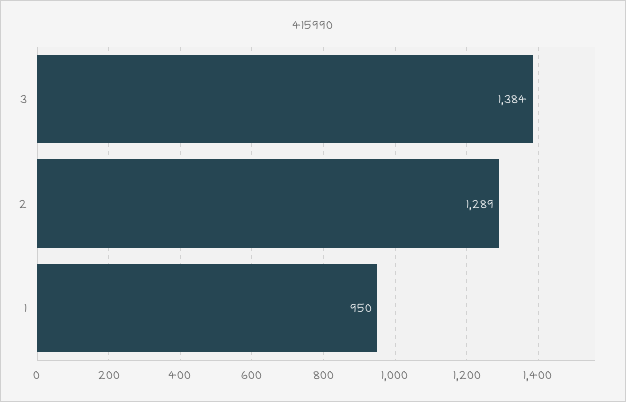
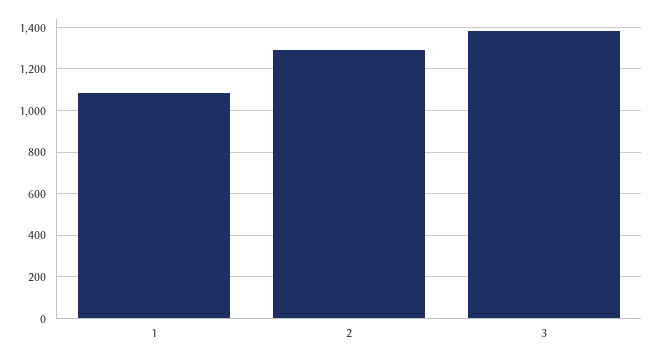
1: 950 -> 1100

